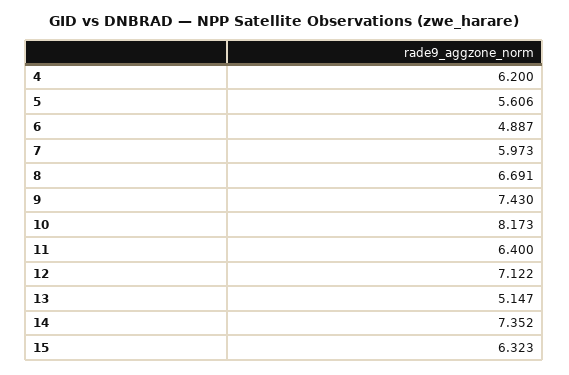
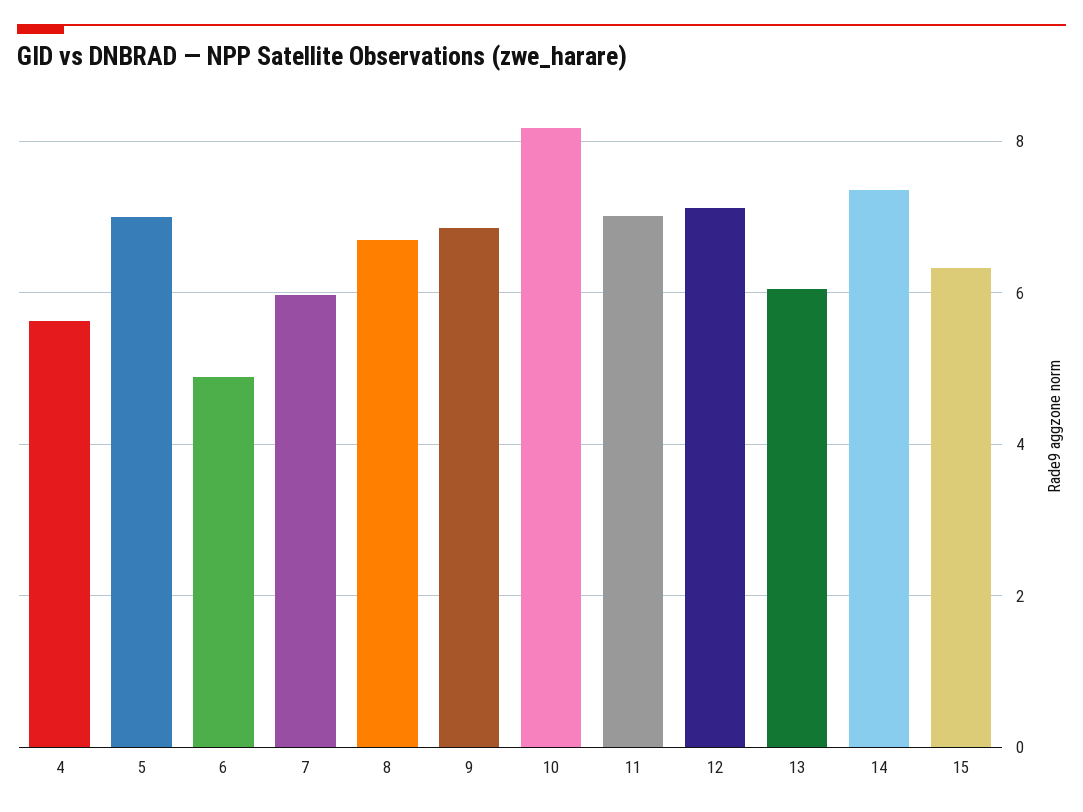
4: 6.2 -> 5.6
5: 5.606 -> 7
9: 7.43 -> 6.8
11: 6.4 -> 7
13: 5.147 -> 6

